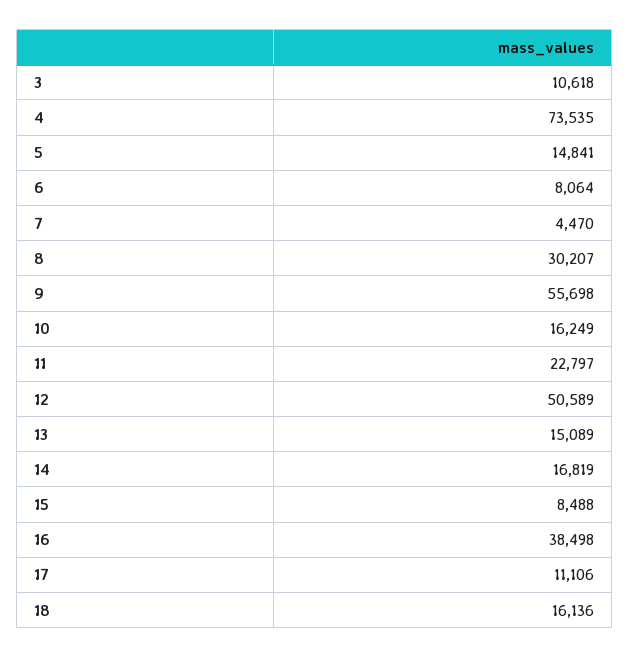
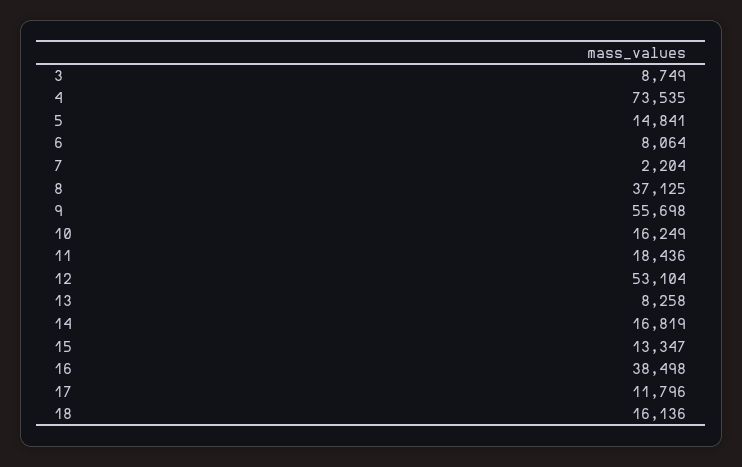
3: 10618 -> 8749
7: 4470 -> 2204
8: 30207 -> 37125
11: 22797 -> 18436
12: 50589 -> 53104
13: 15089 -> 8258
15: 8488 -> 13347
17: 11106 -> 11796

